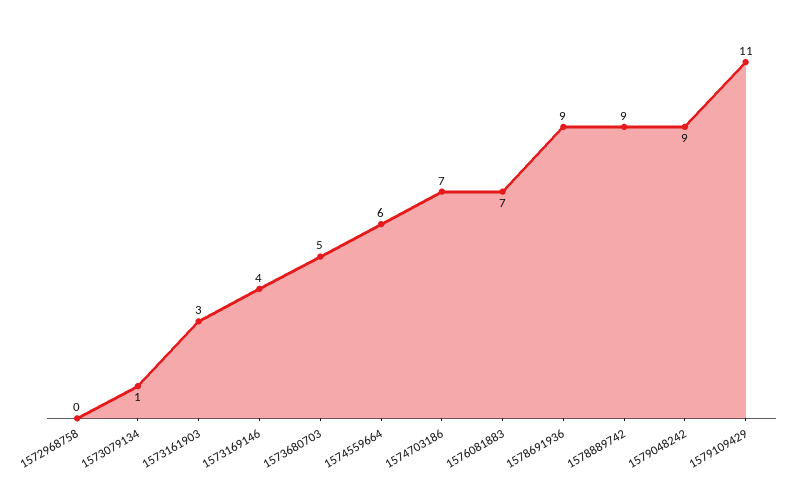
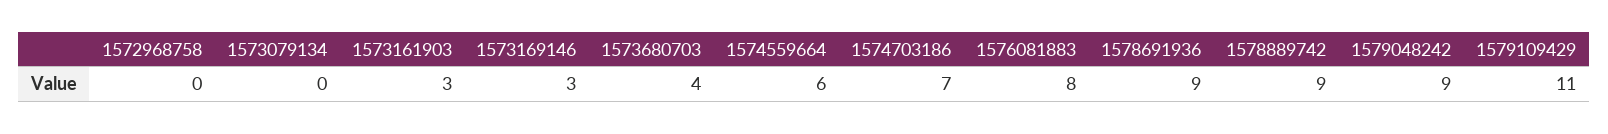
1573079134: 1 -> 0
1573169146: 4 -> 3
1573680703: 5 -> 4
1576081883: 7 -> 8

